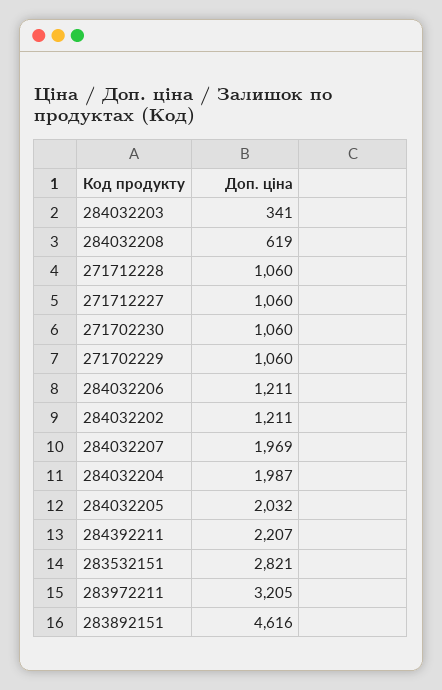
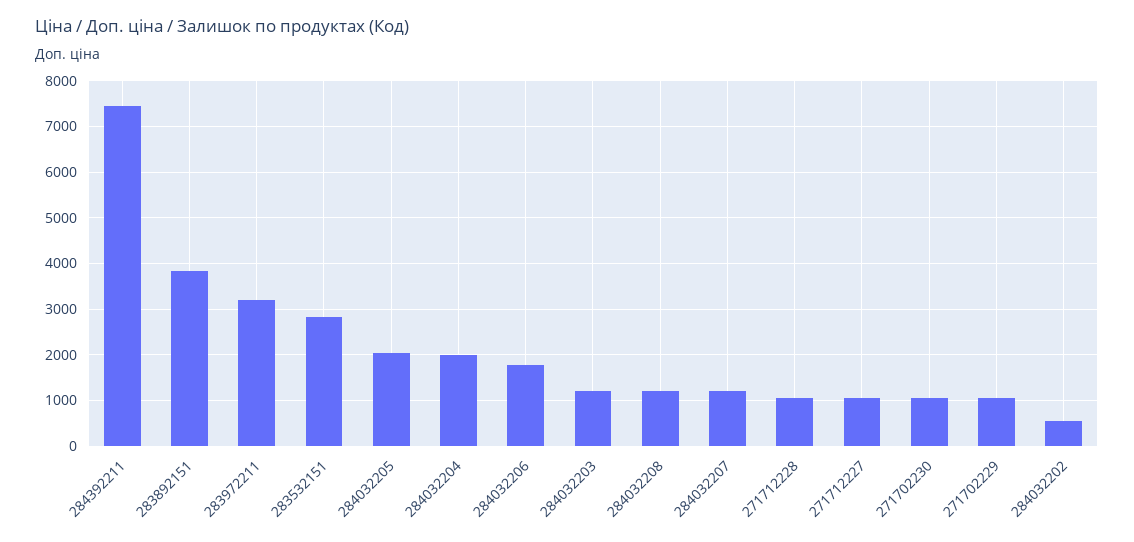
284032203: 341 -> 1200
284032208: 619 -> 1200
284032206: 1211 -> 1800
284032202: 1211 -> 600
284032207: 1969 -> 1200
284392211: 2207 -> 7400
283892151: 4616 -> 3800

